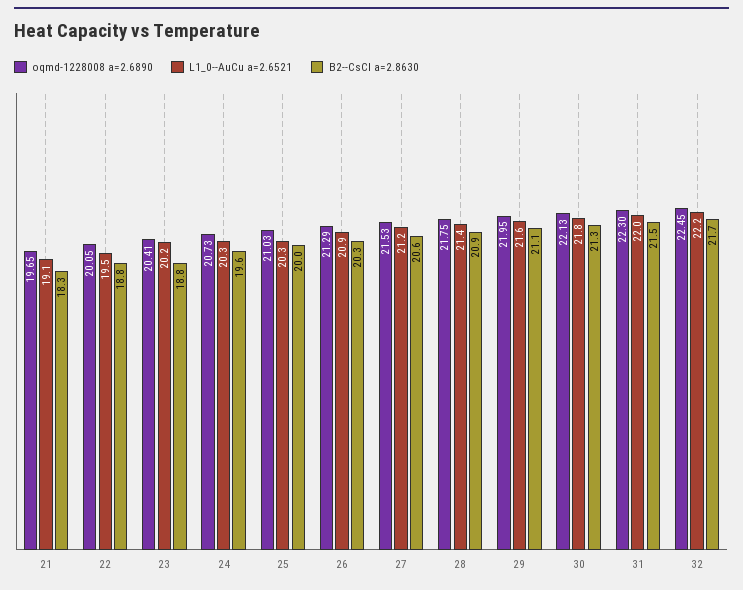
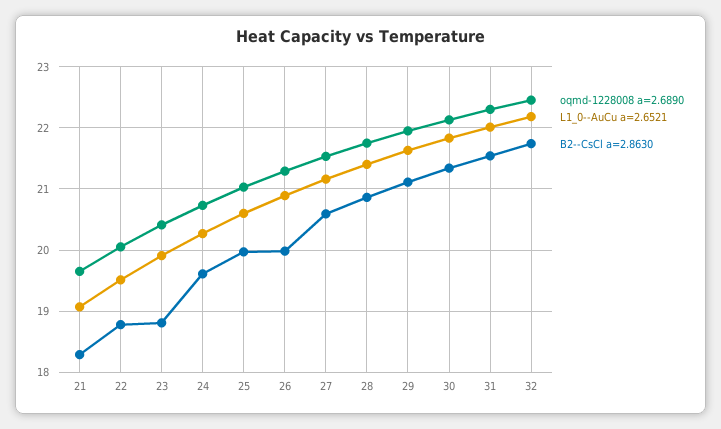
L1_0--AuCu a=2.6521, 23: 20.2 -> 19.9
L1_0--AuCu a=2.6521, 25: 20.3 -> 20.6
B2--CsCl a=2.8630, 26: 20.3 -> 20

